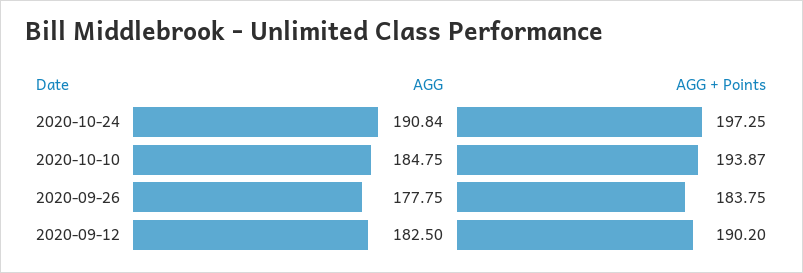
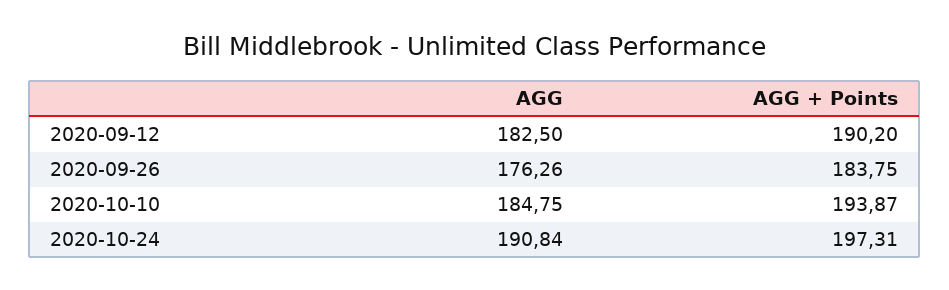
AGG + Points, 2020-10-24: 197.25 -> 197.31
AGG, 2020-09-26: 177.75 -> 176.26

